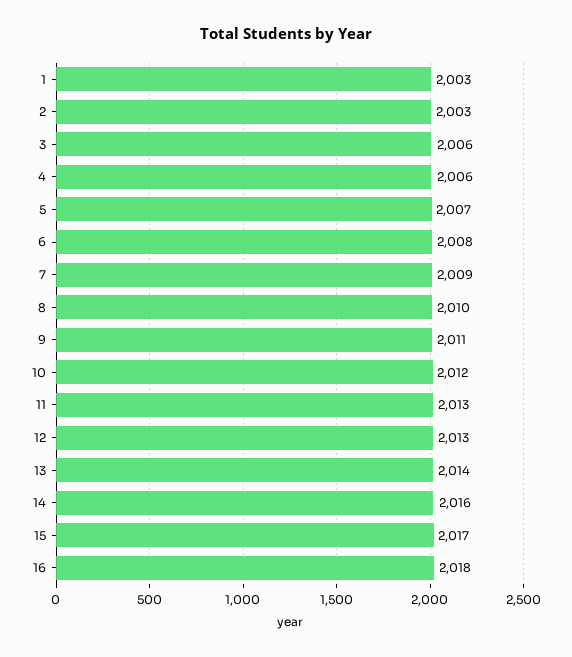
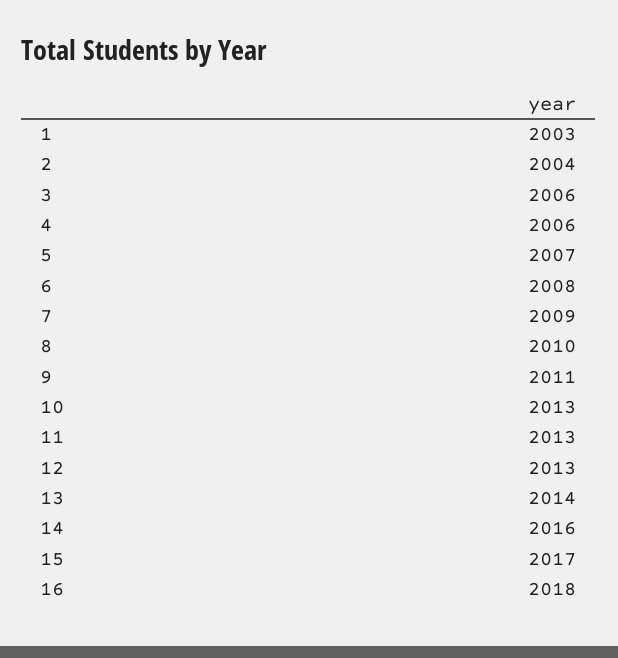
2: 2003 -> 2004
10: 2012 -> 2013

